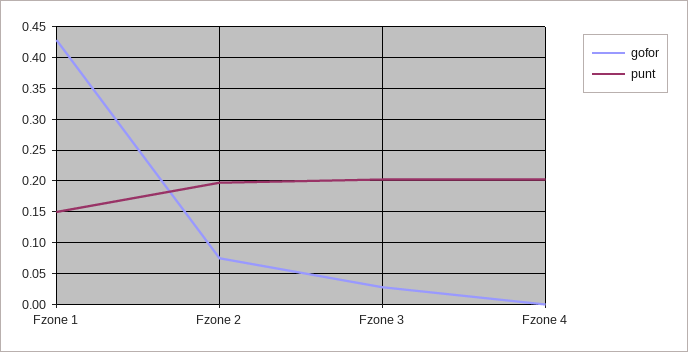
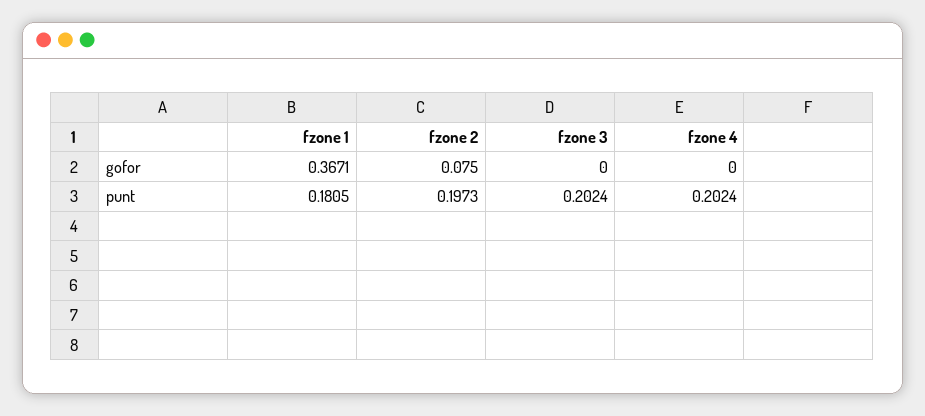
gofor, Fzone 1: 0.43 -> 0.3671
punt, Fzone 1: 0.15 -> 0.1805
gofor, Fzone 3: 0.03 -> 0

